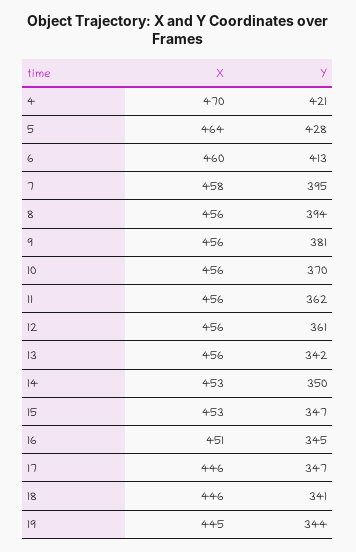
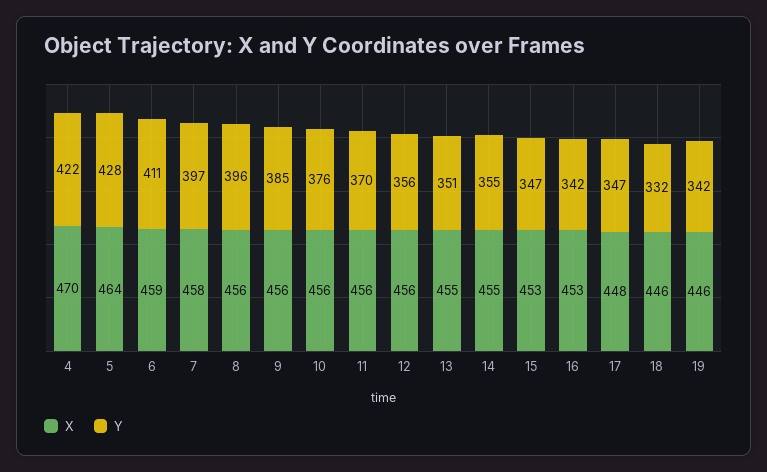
Y, 4: 421 -> 422
X, 6: 460 -> 459
Y, 6: 413 -> 411
Y, 7: 395 -> 397
Y, 8: 394 -> 396
Y, 9: 381 -> 385
Y, 10: 370 -> 376
Y, 11: 362 -> 370
Y, 12: 361 -> 356
X, 13: 456 -> 455
Y, 13: 342 -> 351
X, 14: 453 -> 455
Y, 14: 350 -> 355
X, 16: 451 -> 453
Y, 16: 345 -> 342
X, 17: 446 -> 448
Y, 18: 341 -> 332
X, 19: 445 -> 446
Y, 19: 344 -> 342

